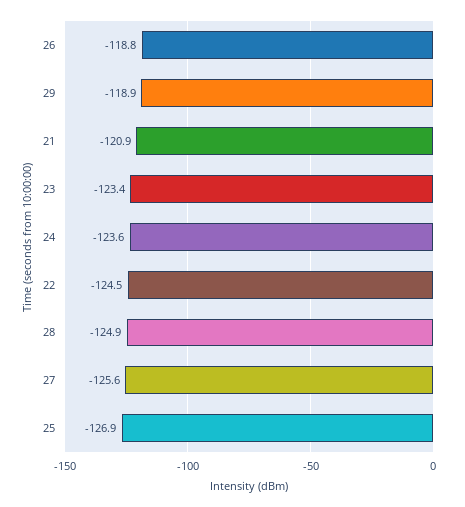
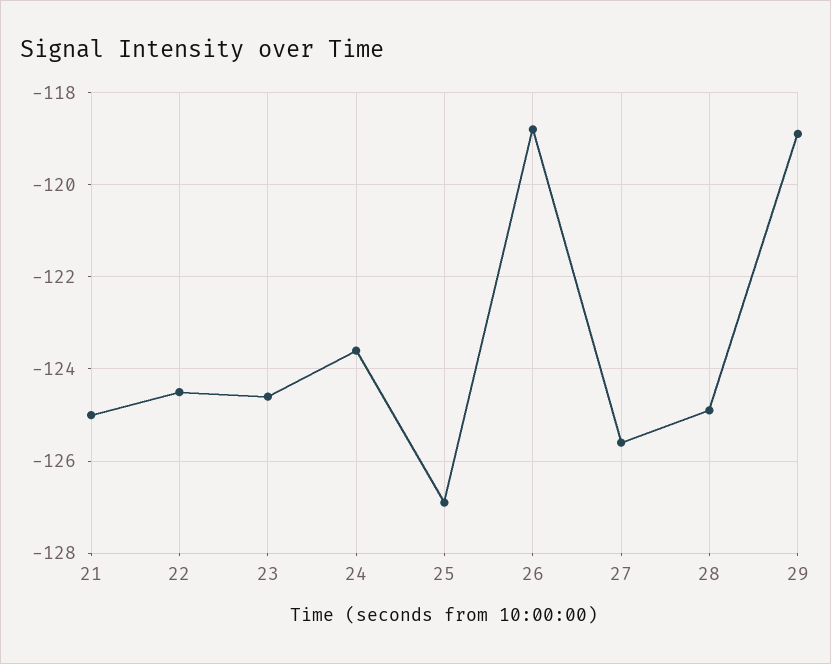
21: -120.9 -> -125
23: -123.4 -> -124.5

